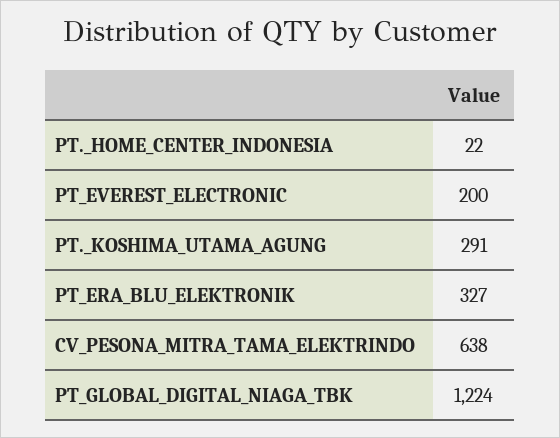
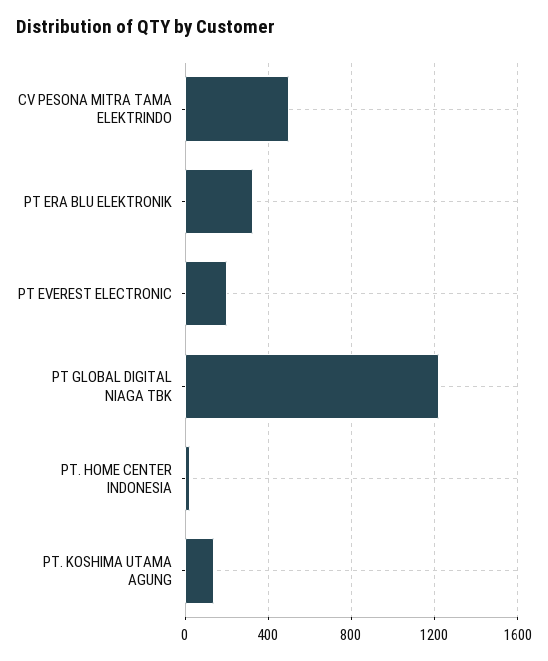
PT._KOSHIMA_UTAMA_AGUNG: 291 -> 150
CV_PESONA_MITRA_TAMA_ELEKTRINDO: 638 -> 500

